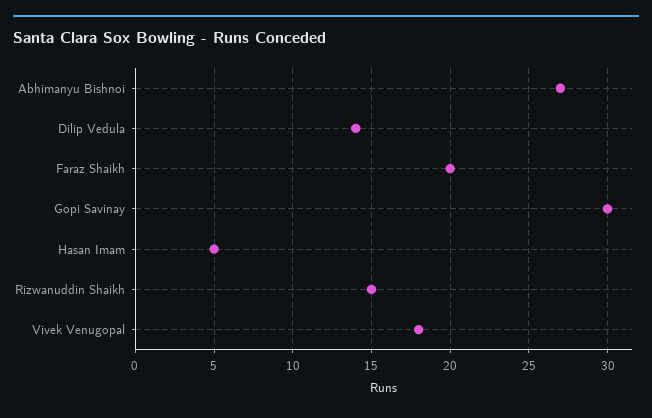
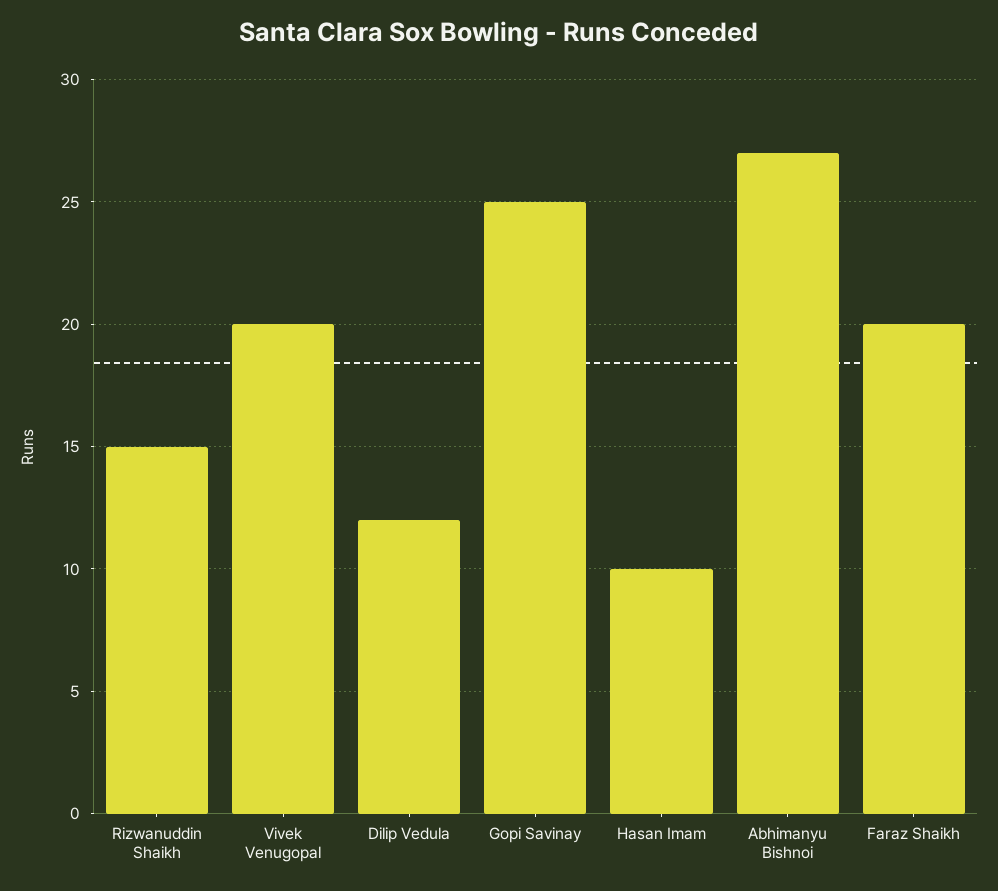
Dilip Vedula: 14 -> 12
Gopi Savinay: 30 -> 25
Hasan Imam: 5 -> 10
Vivek Venugopal: 18 -> 20

